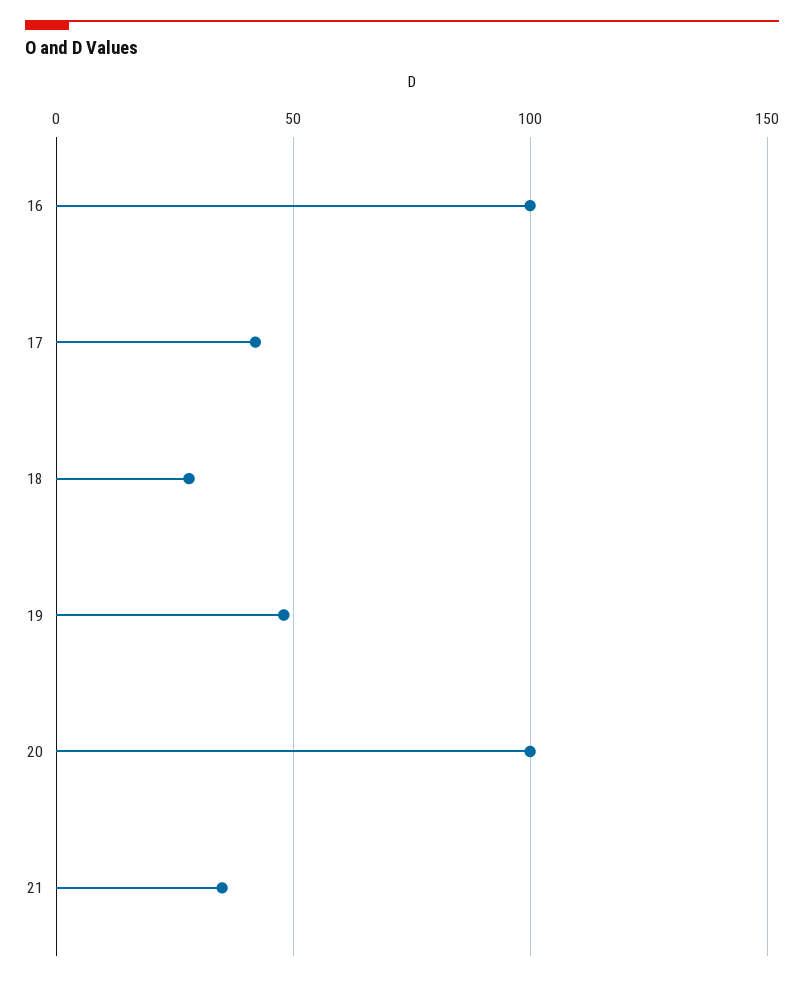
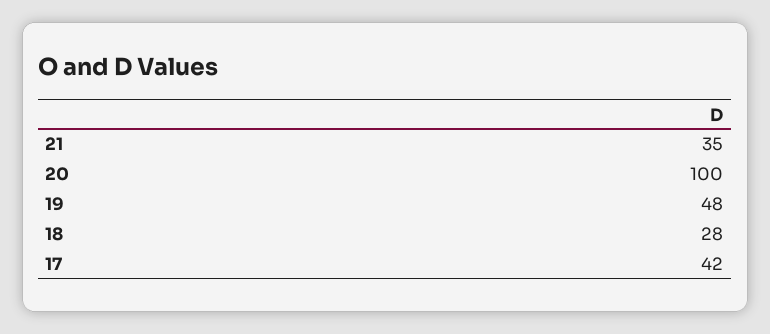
16: 100 -> none

